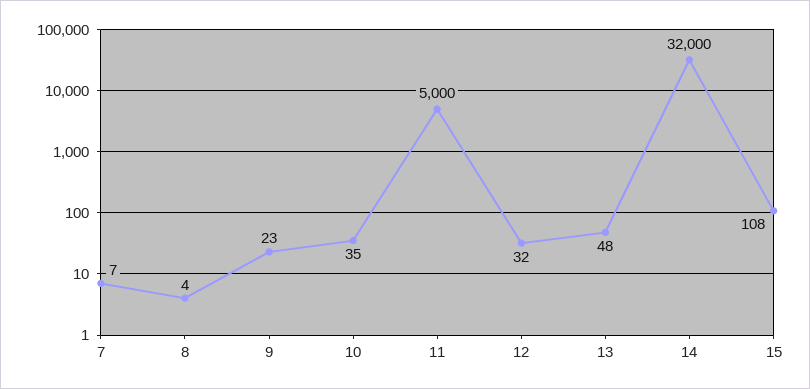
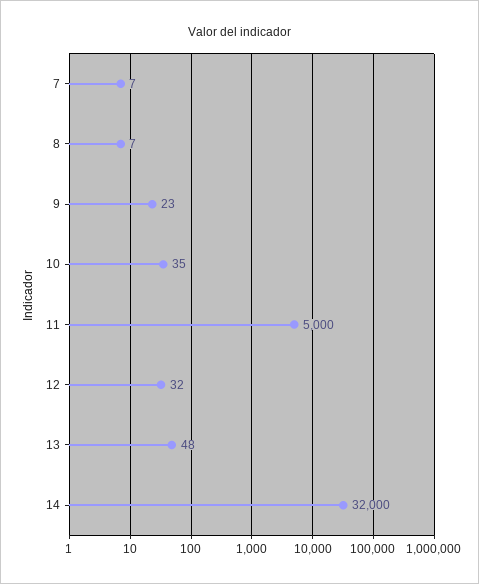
8: 4 -> 7
15: 108 -> none

